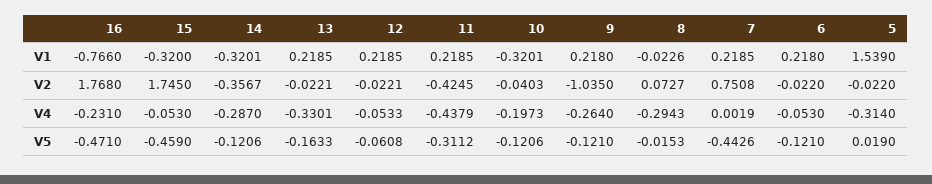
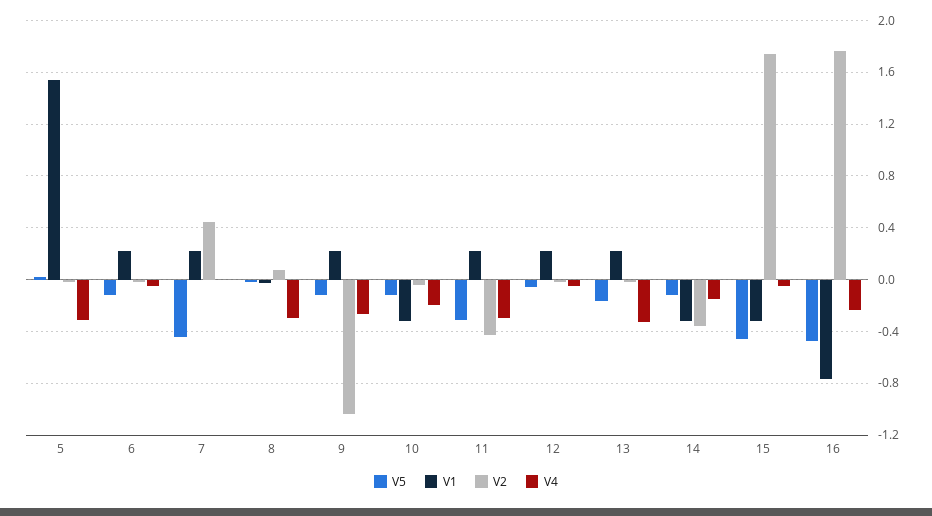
V2, 7: 0.7508 -> 0.45
V4, 14: -0.287 -> -0.15
V4, 11: -0.4379 -> -0.3

